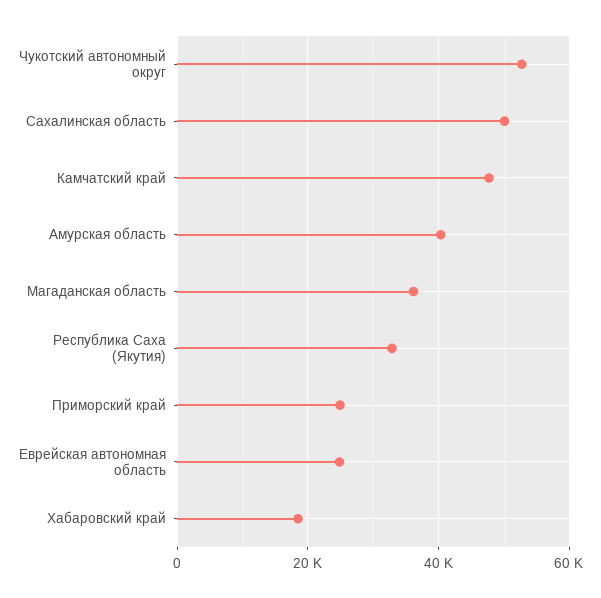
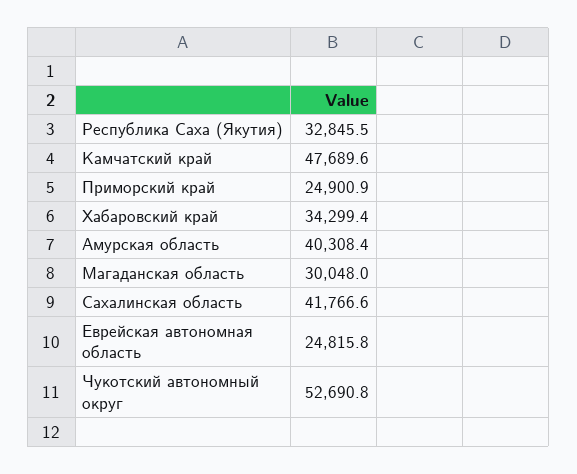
Сахалинская область: 50000 -> 41766.6
Магаданская область: 36000 -> 30048
Хабаровский край: 18000 -> 34299.4

